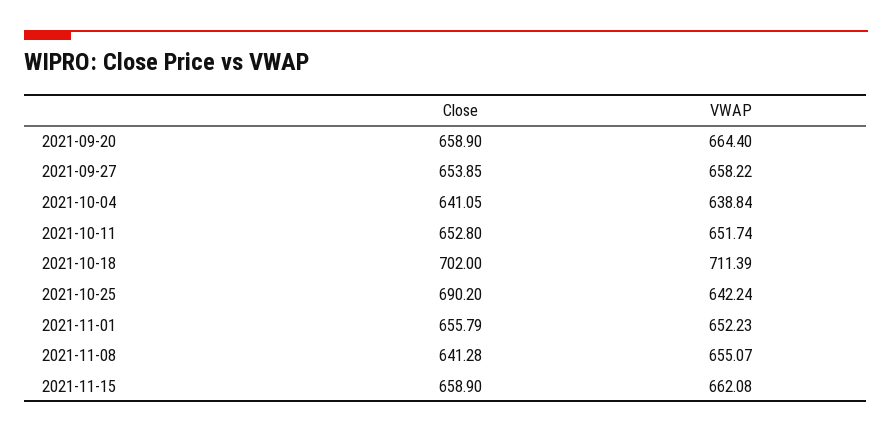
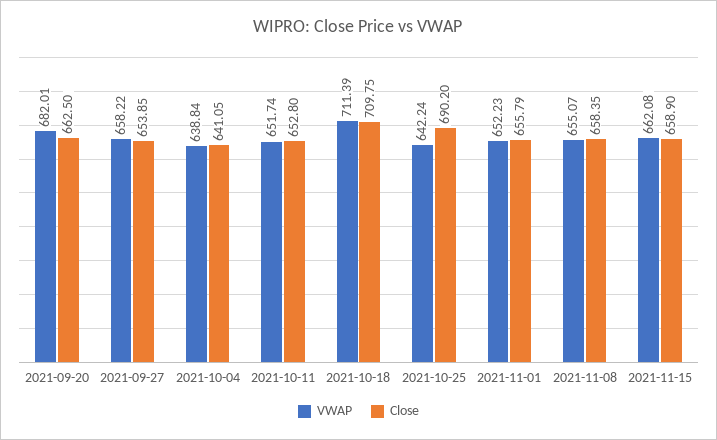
Close, 2021-09-20: 658.9 -> 662.5
VWAP, 2021-09-20: 664.4 -> 682.01
Close, 2021-10-18: 702 -> 709.75
Close, 2021-11-08: 641.28 -> 658.35

